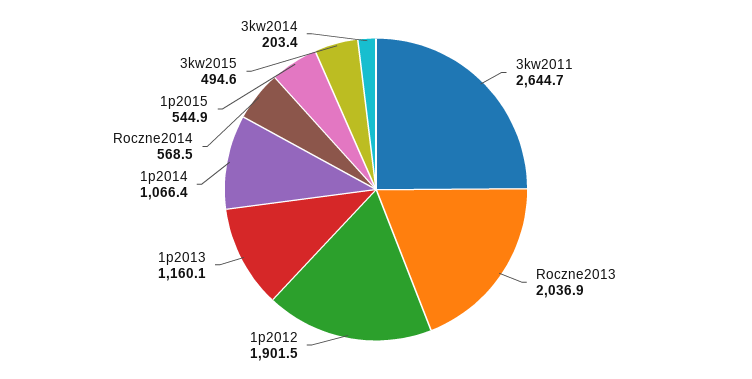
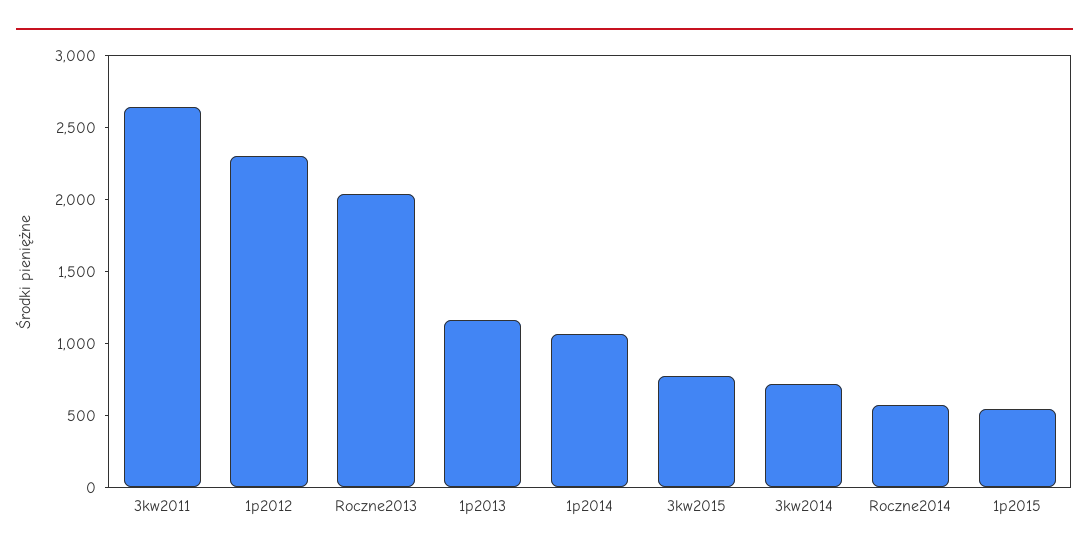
1p2012: 1901.5 -> 2300
3kw2015: 494.6 -> 800
3kw2014: 203.4 -> 700

